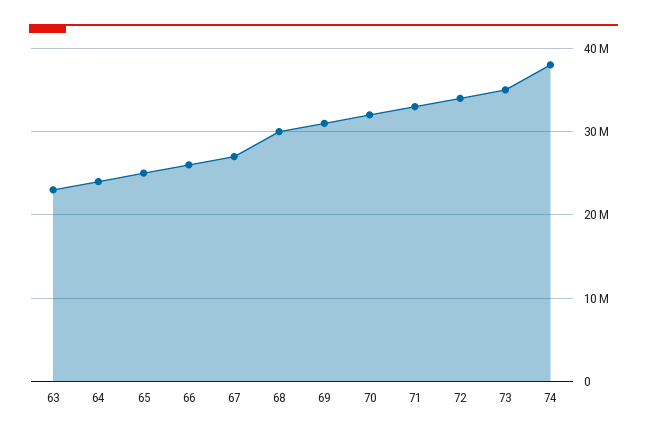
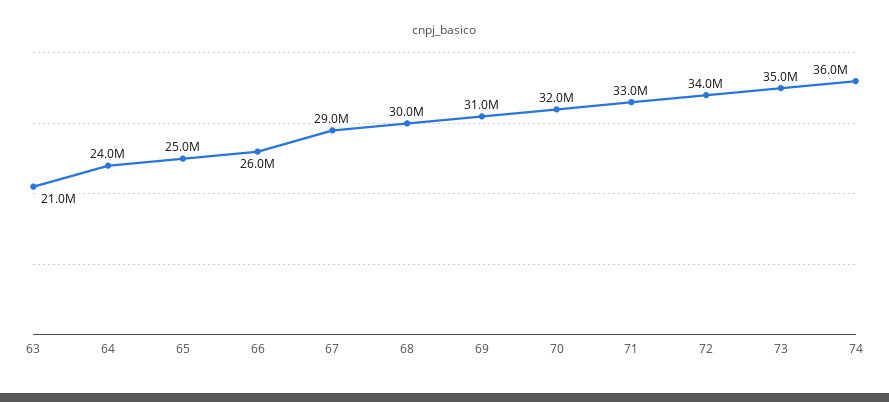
63: 23000000 -> 21000000
67: 27000000 -> 29000000
74: 38000000 -> 36000000

